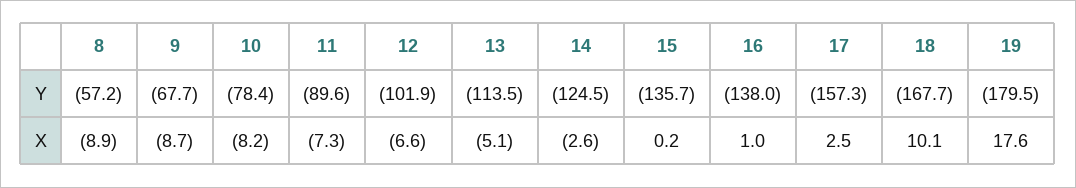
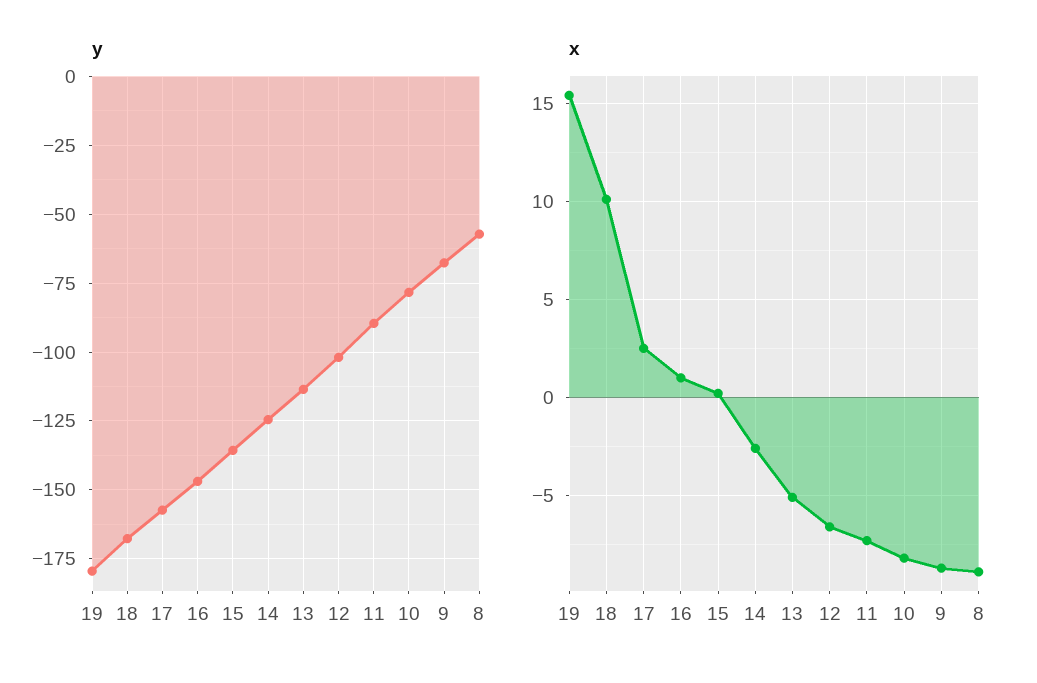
Y, 16: -138 -> -147.5
X, 19: 17.6 -> 15.5

